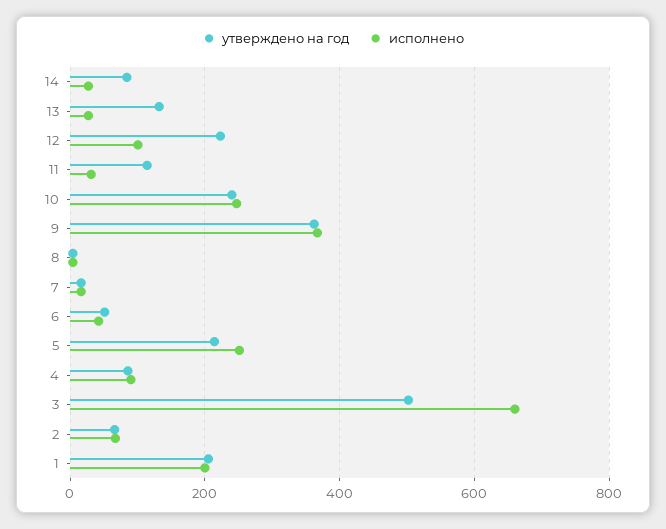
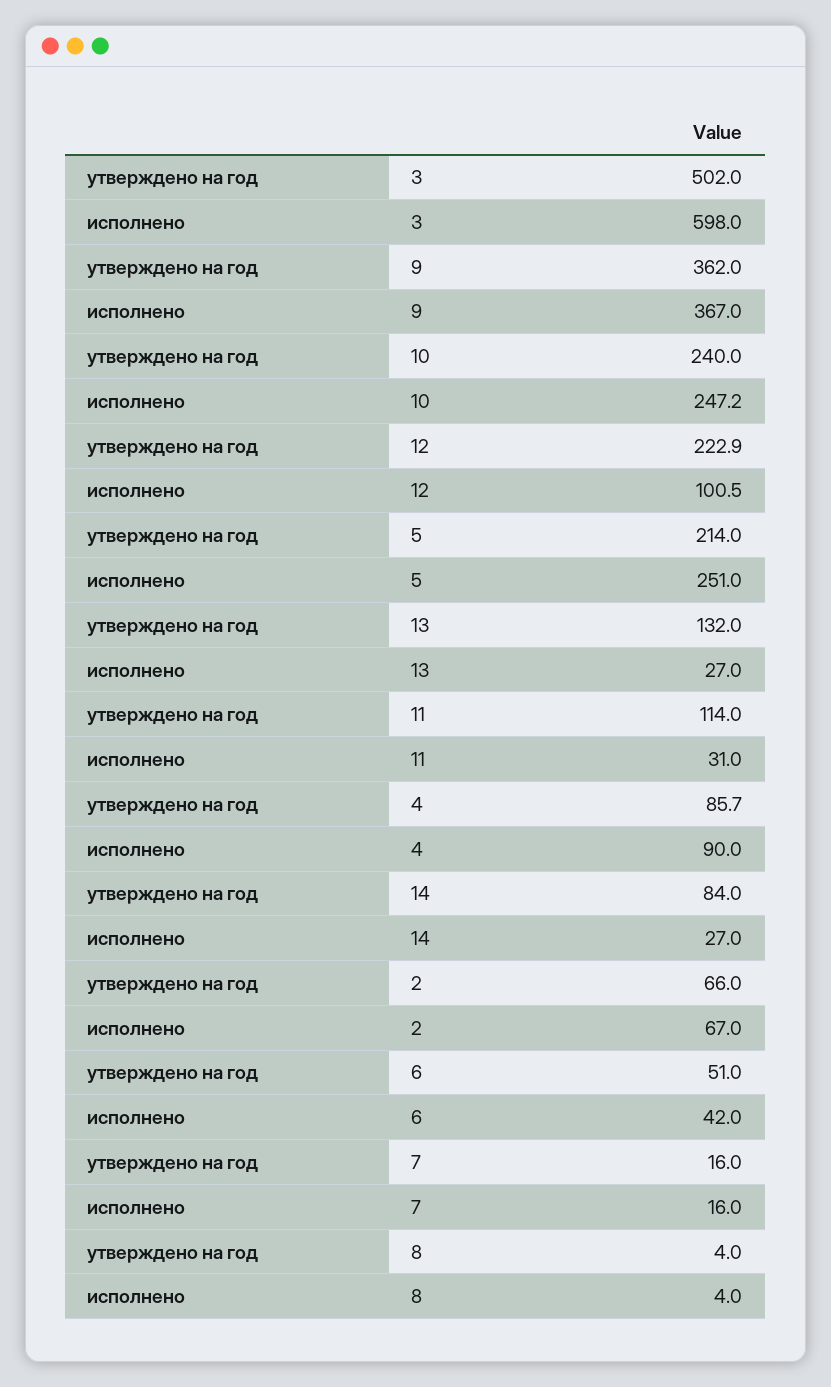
исполнено, 3: 660 -> 598
утверждено на год, 1: 200 -> none
исполнено, 1: 200 -> none

